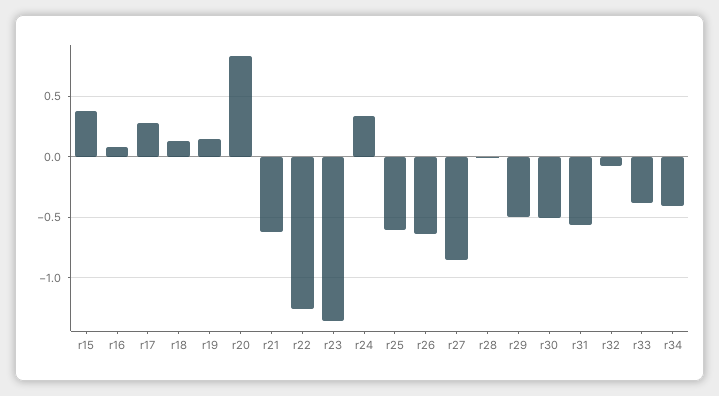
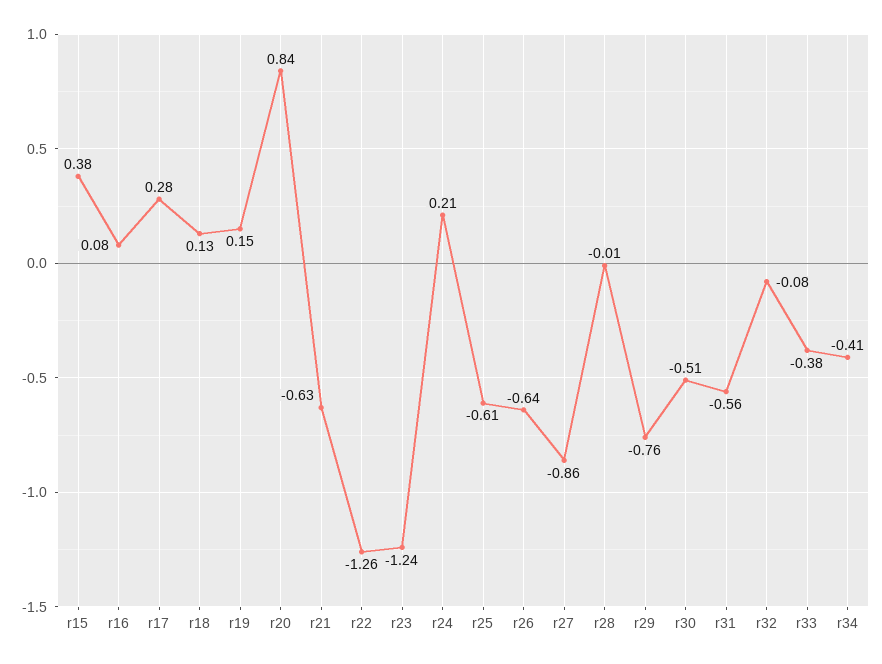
r23: -1.35 -> -1.24
r24: 0.35 -> 0.21
r29: -0.5 -> -0.76

